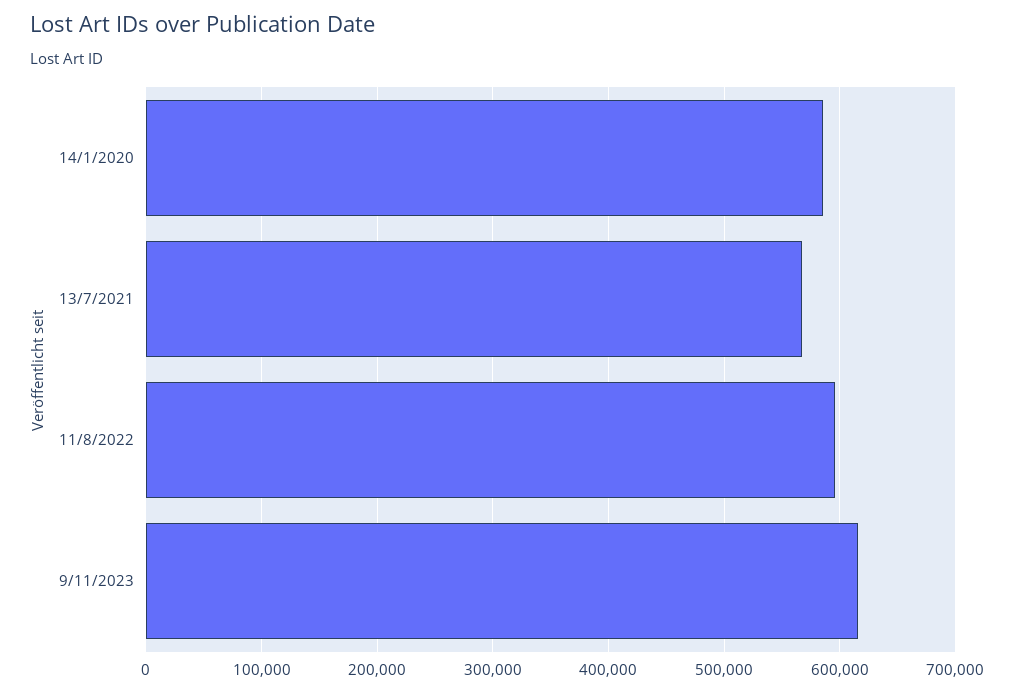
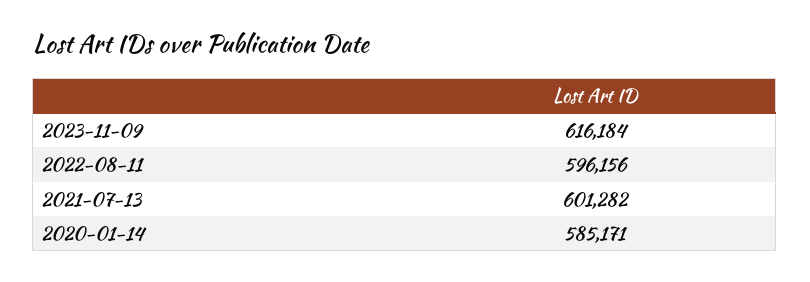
13/7/2021: 570000 -> 601282

